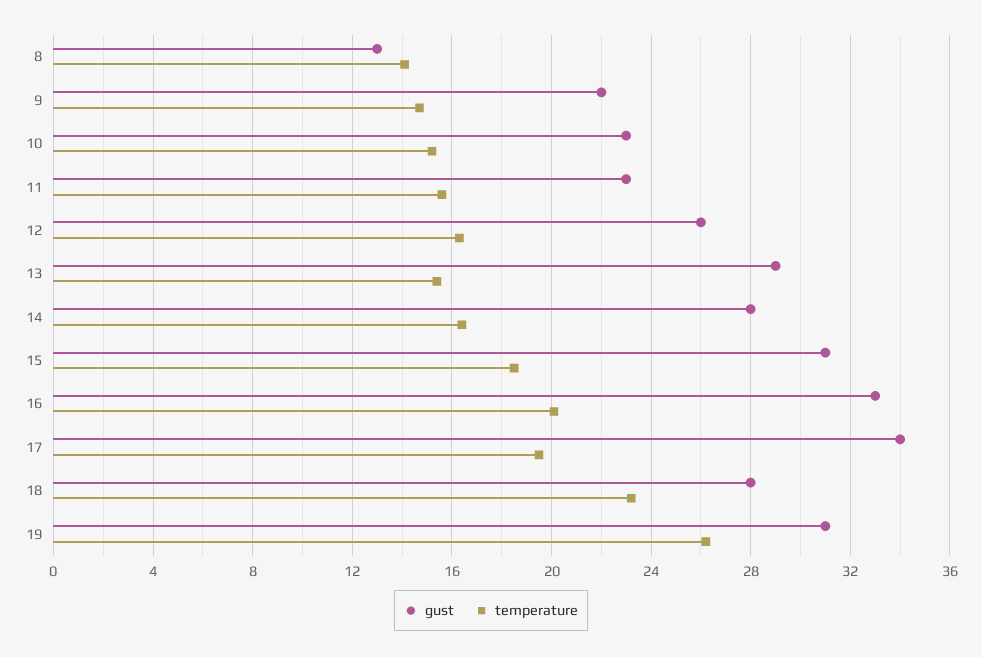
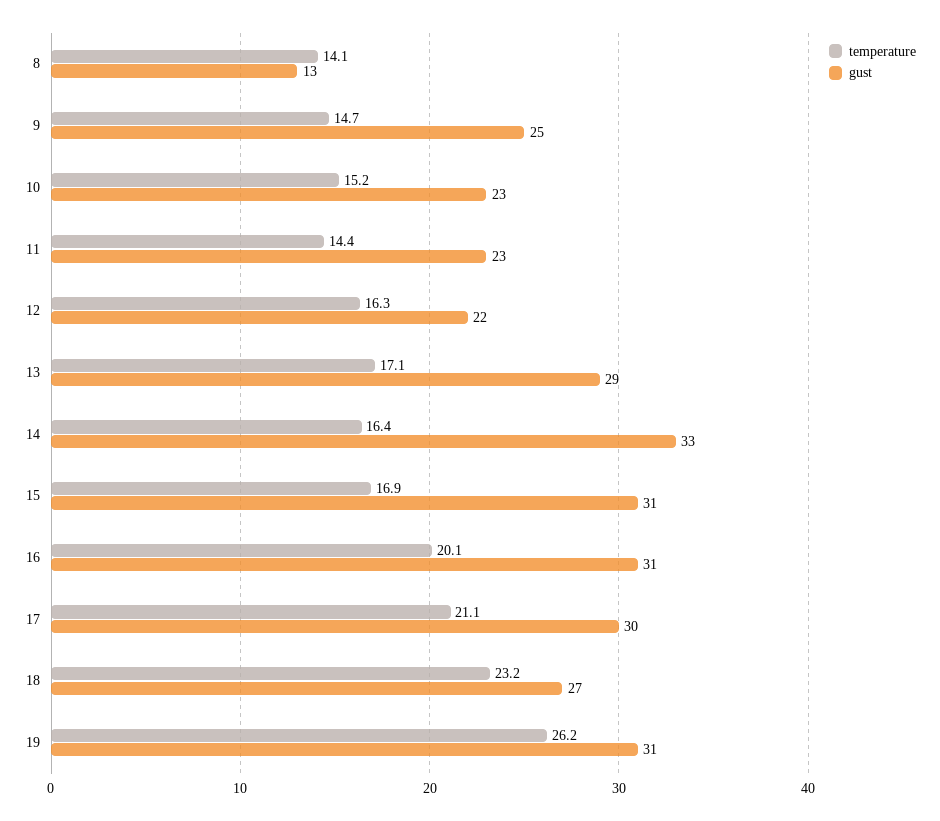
gust, 9: 22 -> 25
temperature, 11: 15.5 -> 14.4
gust, 12: 26 -> 22
temperature, 13: 15.5 -> 17.1
gust, 14: 28 -> 33
temperature, 15: 18.5 -> 16.9
gust, 16: 33 -> 31
gust, 17: 34 -> 30
temperature, 17: 19.5 -> 21.1
gust, 18: 28 -> 27

